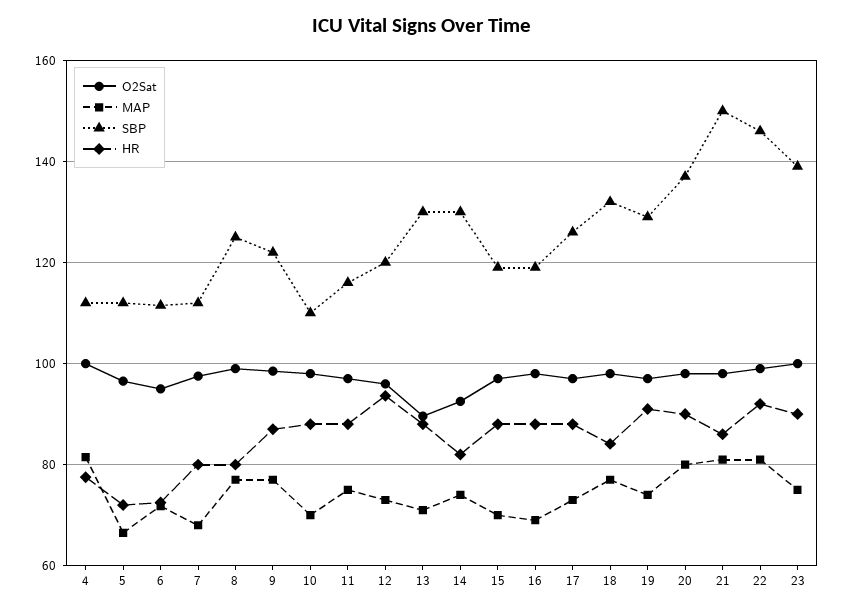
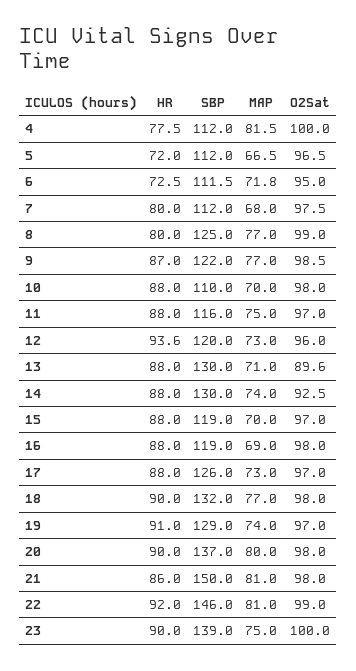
HR, 14: 82 -> 88
HR, 18: 84 -> 90

